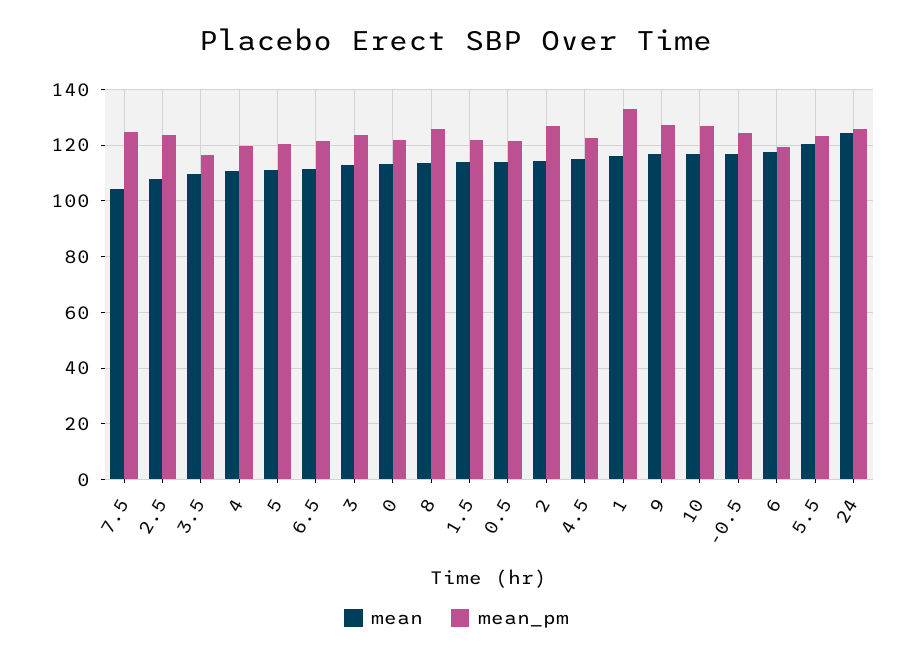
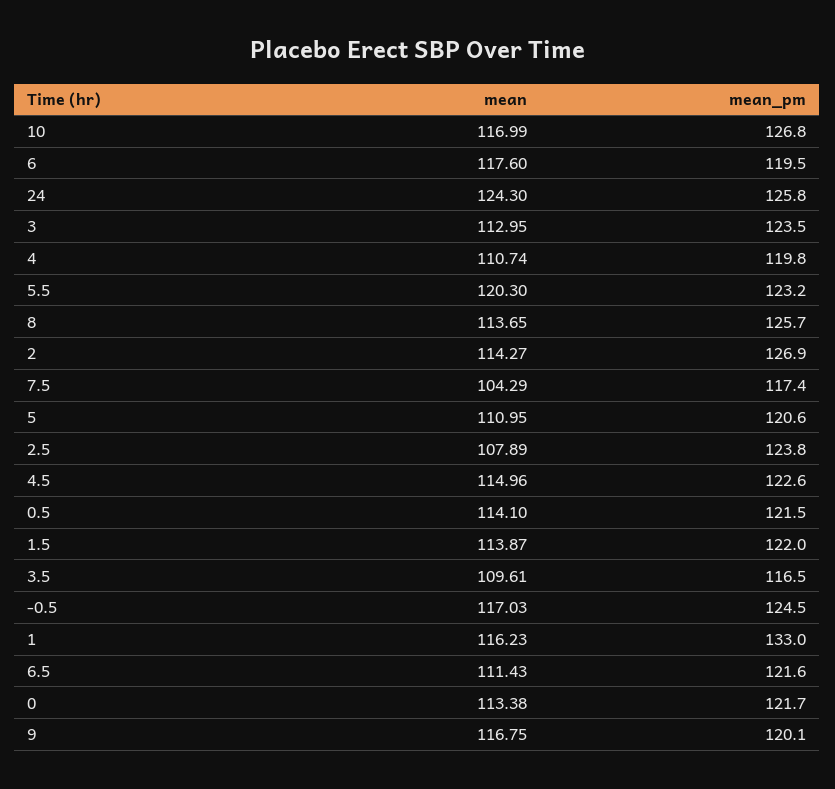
mean_pm, 7.5: 125 -> 117.4
mean_pm, 9: 127.5 -> 120.1

